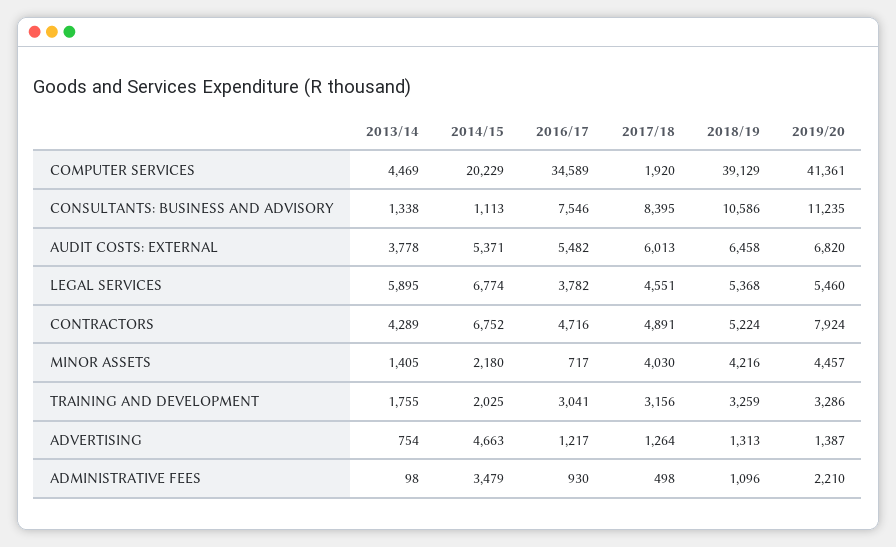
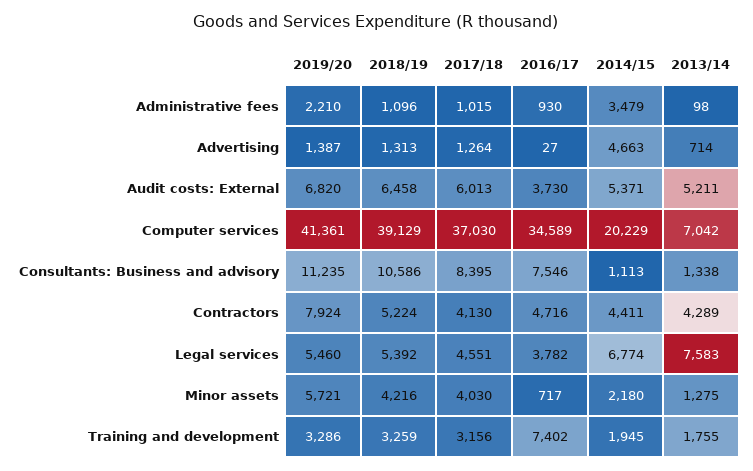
2013/14, COMPUTER SERVICES: 4469 -> 7042
2017/18, COMPUTER SERVICES: 1920 -> 37030
2013/14, AUDIT COSTS: EXTERNAL: 3778 -> 5211
2016/17, AUDIT COSTS: EXTERNAL: 5482 -> 3730
2013/14, LEGAL SERVICES: 5895 -> 7583
2018/19, LEGAL SERVICES: 5368 -> 5392
2014/15, CONTRACTORS: 6752 -> 4411
2017/18, CONTRACTORS: 4891 -> 4130
2013/14, MINOR ASSETS: 1405 -> 1275
2019/20, MINOR ASSETS: 4457 -> 5721
2014/15, TRAINING AND DEVELOPMENT: 2025 -> 1945
2016/17, TRAINING AND DEVELOPMENT: 3041 -> 7402
2013/14, ADVERTISING: 754 -> 714
2016/17, ADVERTISING: 1217 -> 27
2017/18, ADMINISTRATIVE FEES: 498 -> 1015

